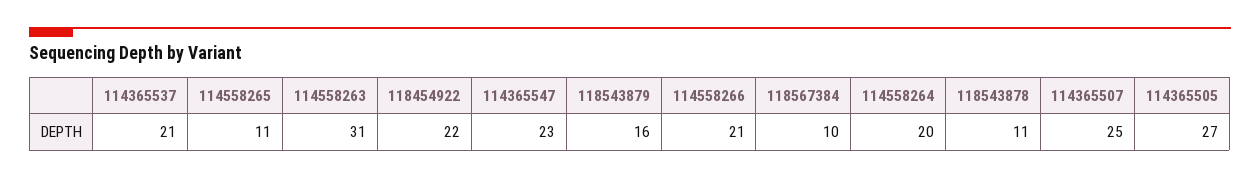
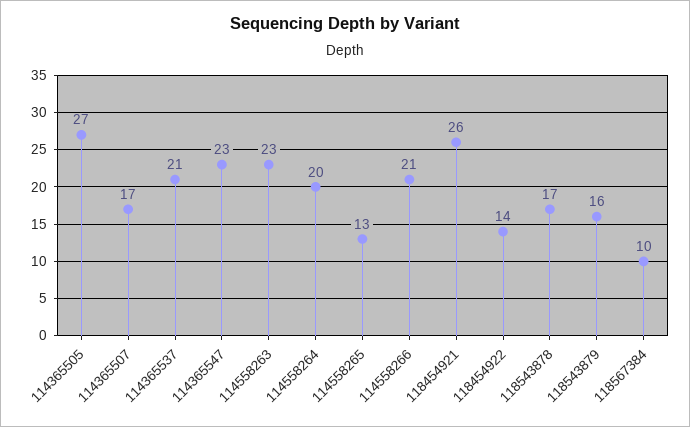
114558265: 11 -> 13
114558263: 31 -> 23
118454922: 22 -> 14
118543878: 11 -> 17
114365507: 25 -> 17
118454921: none -> 26

